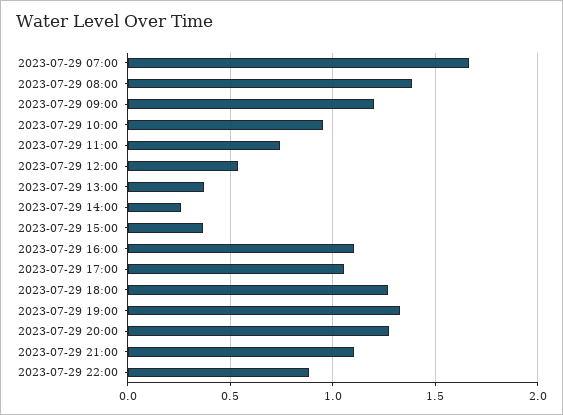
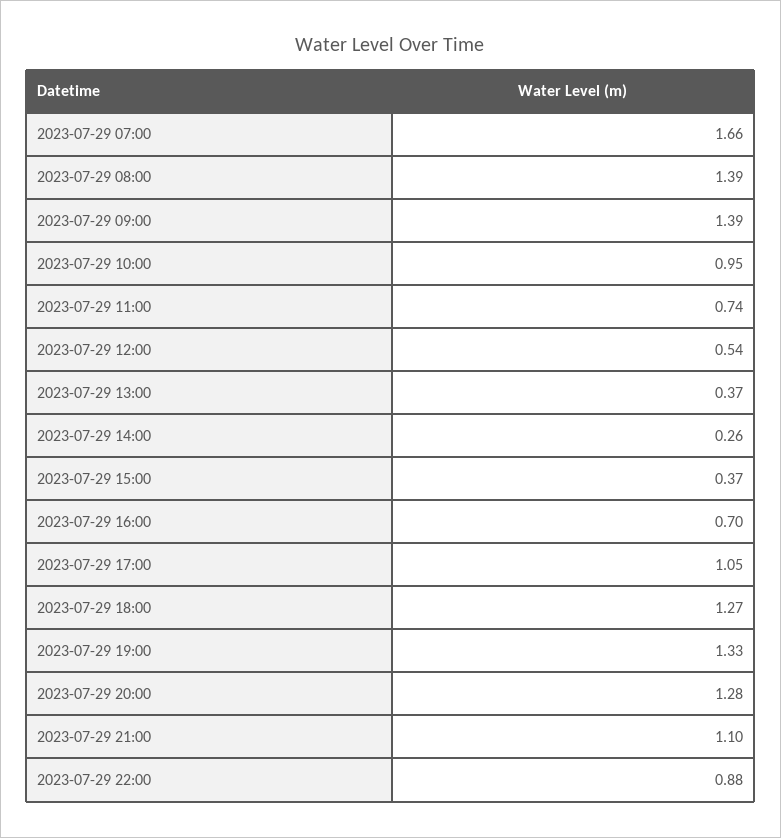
2023-07-29 09:00: 1.2 -> 1.39
2023-07-29 16:00: 1.1 -> 0.7

